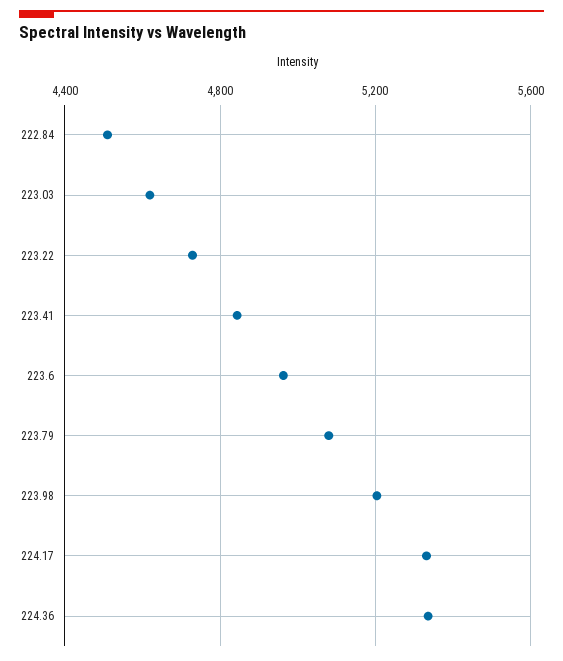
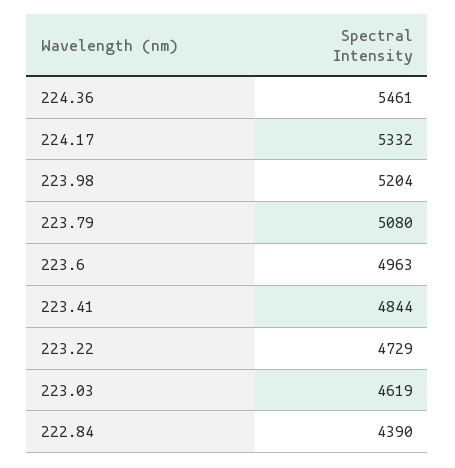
222.84: 4500 -> 4390
224.36: 5350 -> 5461

